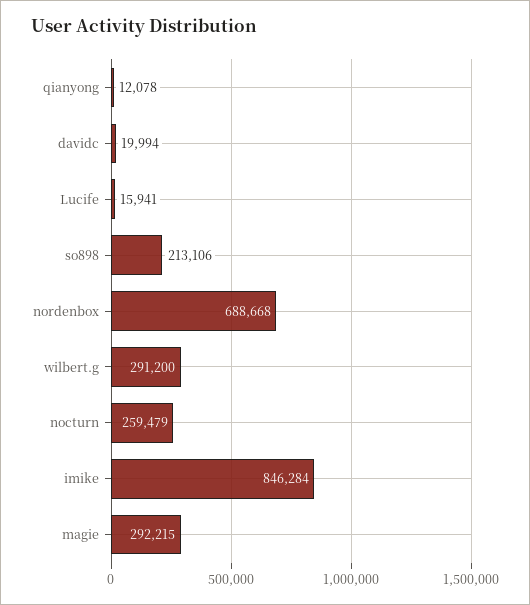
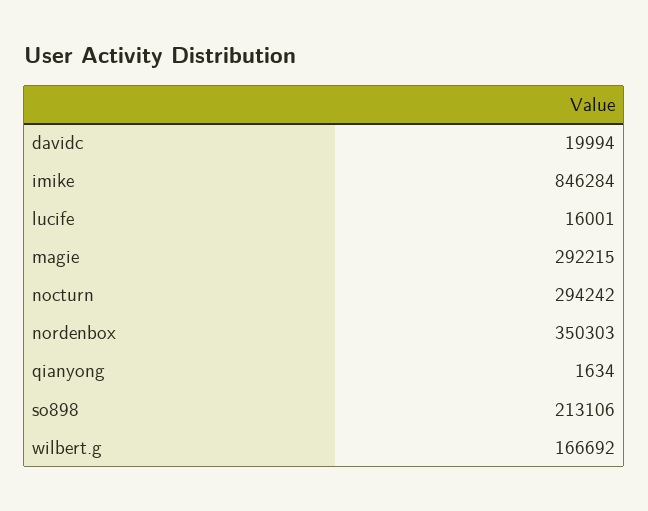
qianyong: 12078 -> 1634
Lucife: 15941 -> 16001
nordenbox: 688668 -> 350303
wilbert.g: 291200 -> 166692
nocturn: 259479 -> 294242

